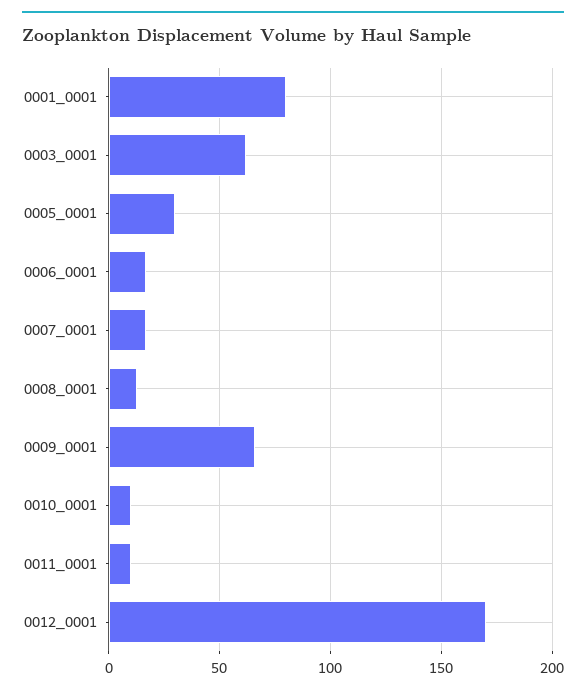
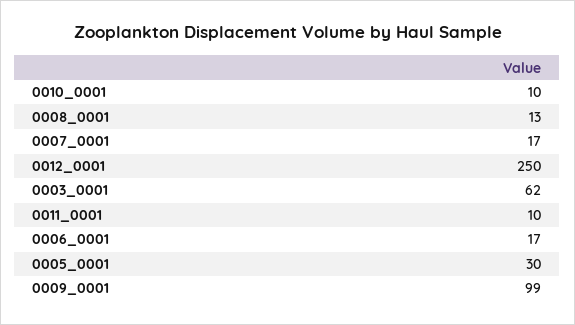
0001_0001: 80 -> none
0009_0001: 65 -> 99
0012_0001: 170 -> 250

